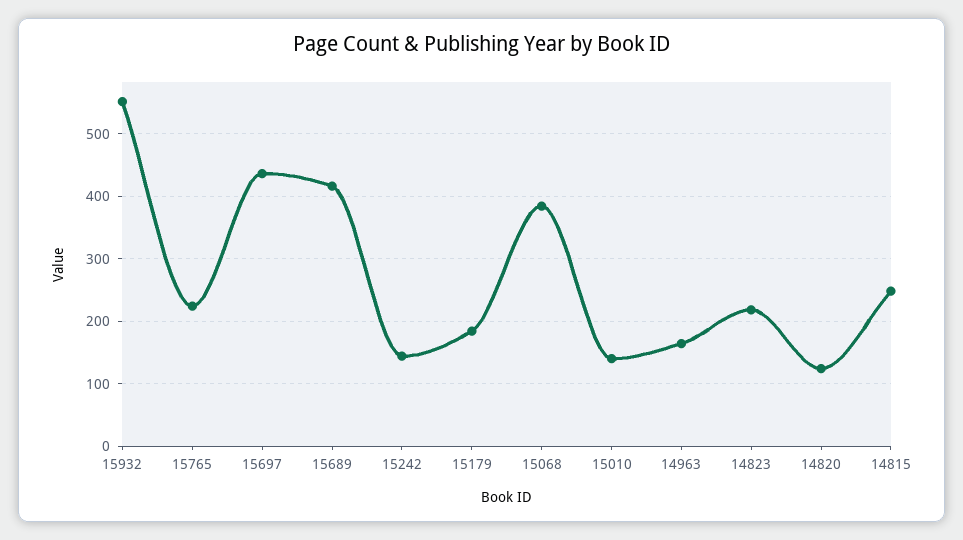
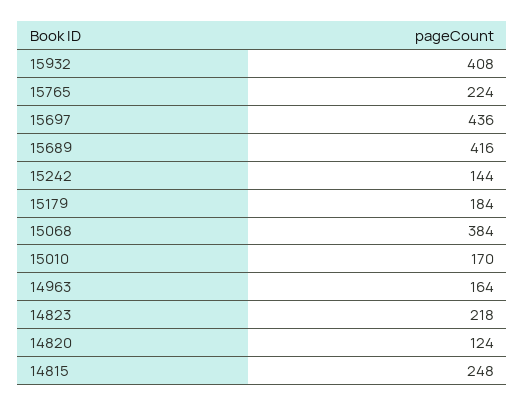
15932: 550 -> 408
15010: 140 -> 170

